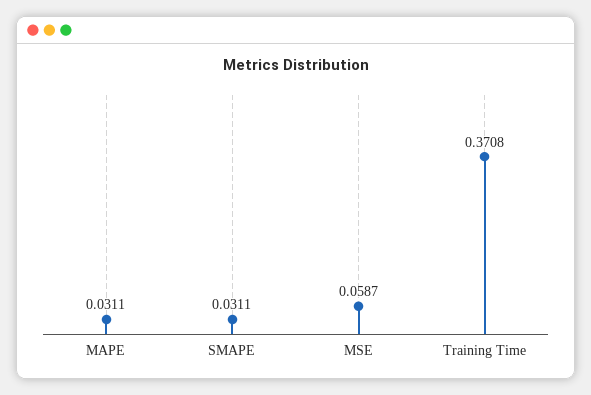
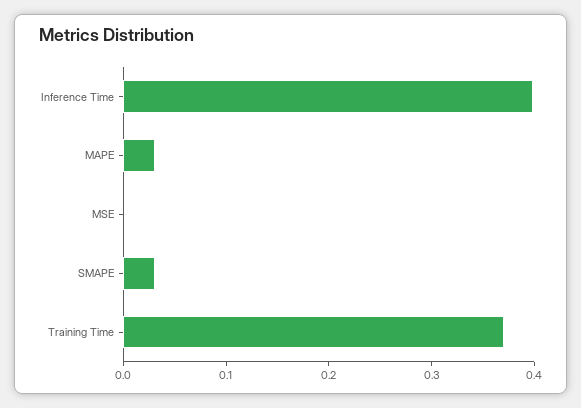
MSE: 0.0587 -> 0
Inference Time: none -> 0.4

